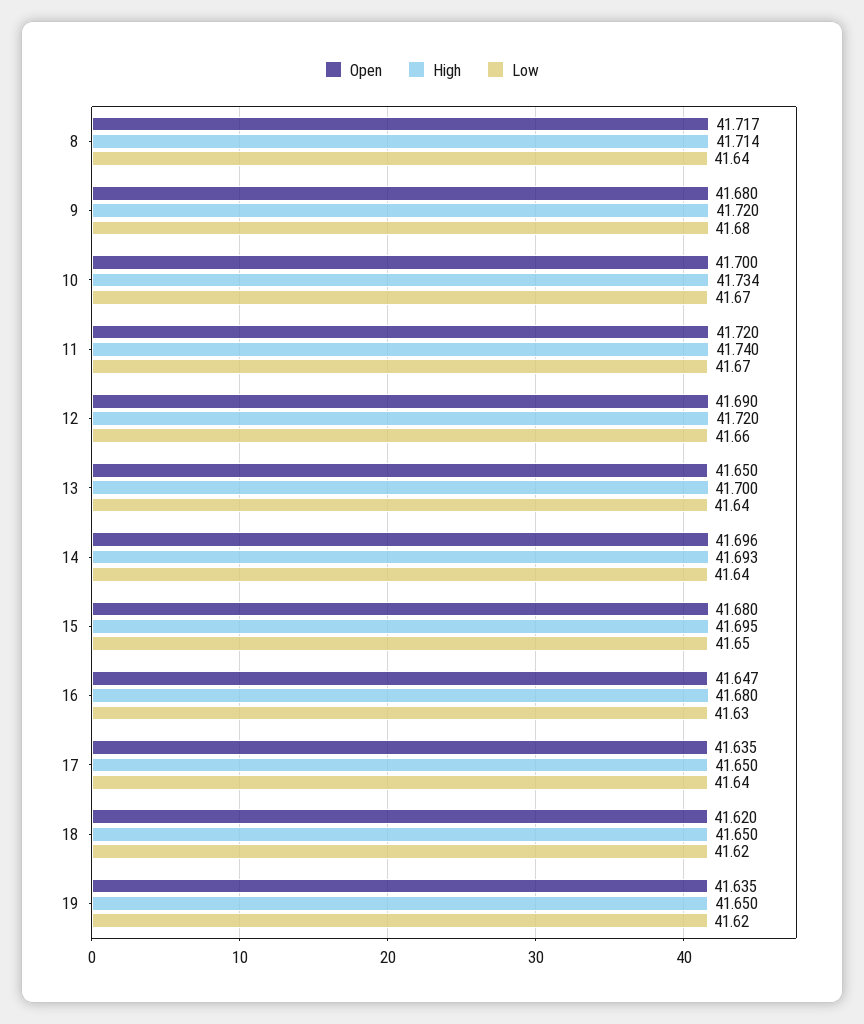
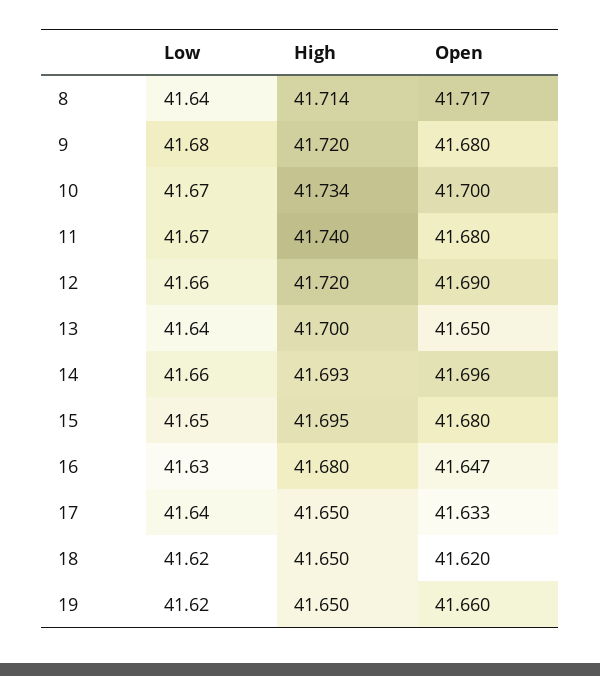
Open, 11: 41.72 -> 41.68
Low, 14: 41.64 -> 41.66
Open, 17: 41.635 -> 41.633
Open, 19: 41.635 -> 41.66

